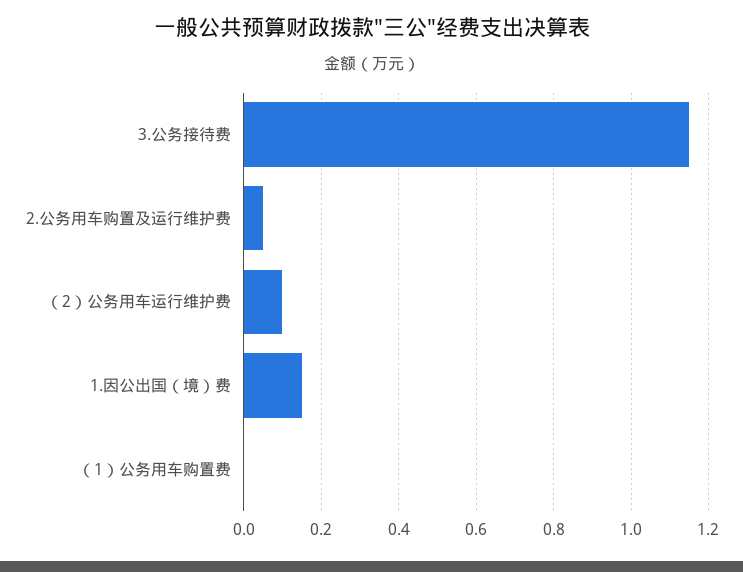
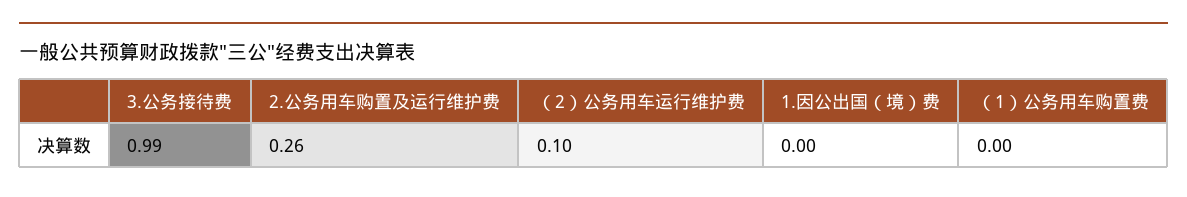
3.公务接待费: 1.15 -> 0.99
2.公务用车购置及运行维护费: 0.05 -> 0.26
1.因公出国（境）费: 0.15 -> 0

